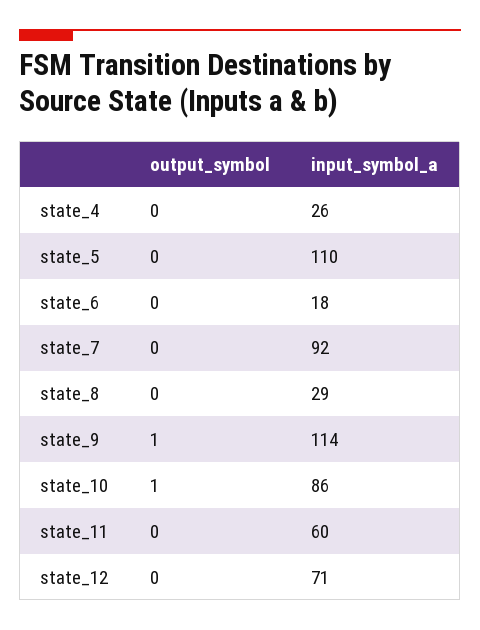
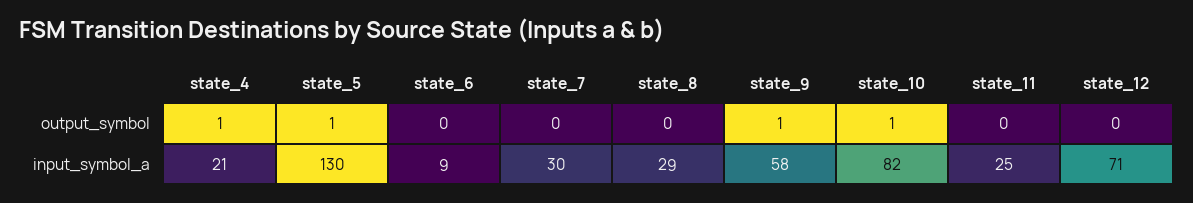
output_symbol, state_4: 0 -> 1
input_symbol_a, state_4: 26 -> 21
output_symbol, state_5: 0 -> 1
input_symbol_a, state_5: 110 -> 130
input_symbol_a, state_6: 18 -> 9
input_symbol_a, state_7: 92 -> 30
input_symbol_a, state_9: 114 -> 58
input_symbol_a, state_10: 86 -> 82
input_symbol_a, state_11: 60 -> 25

